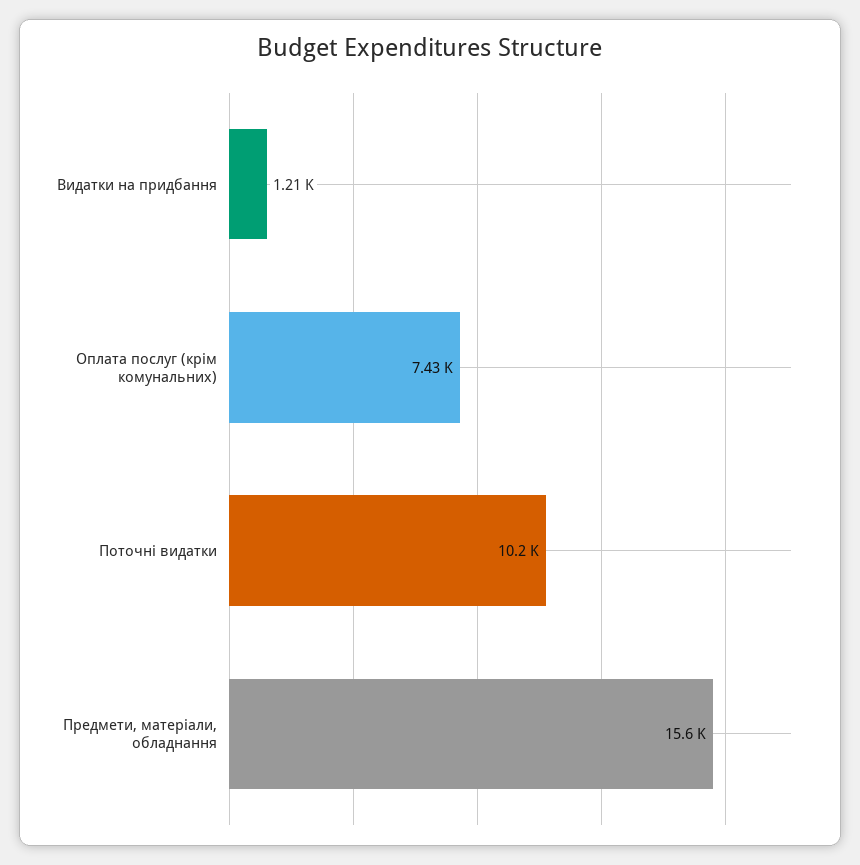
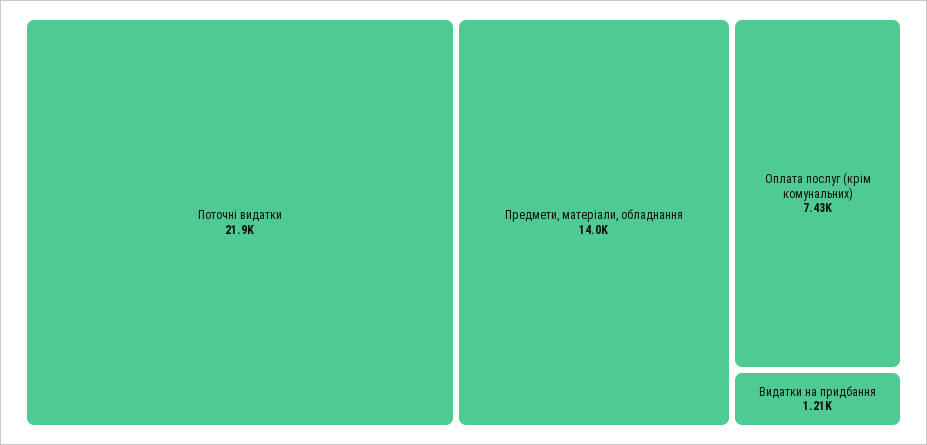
Поточні видатки: 10200 -> 21900
Предмети, матеріали, обладнання: 15600 -> 14000

